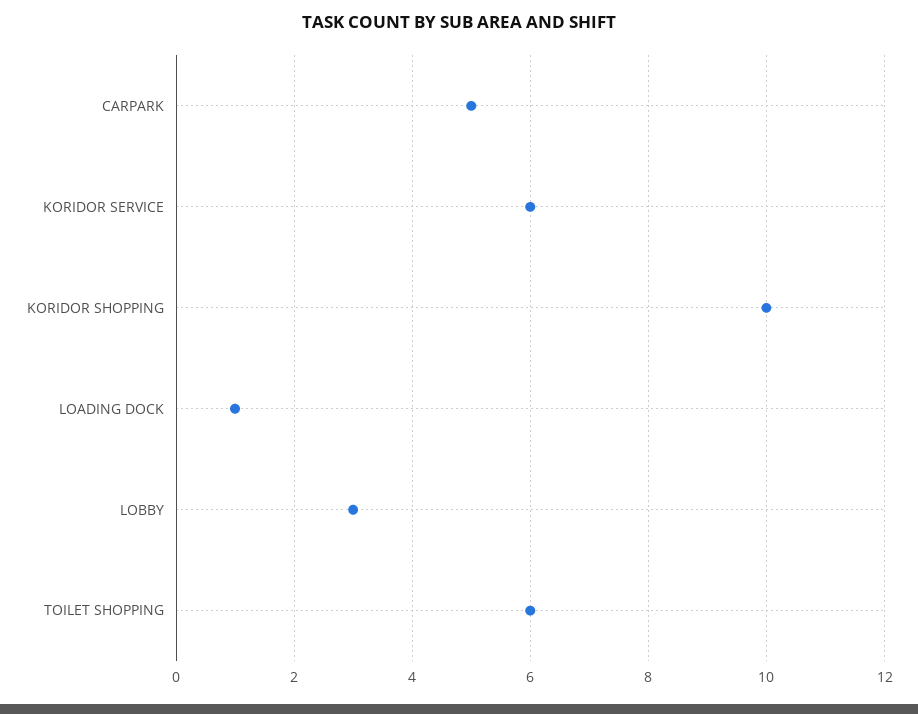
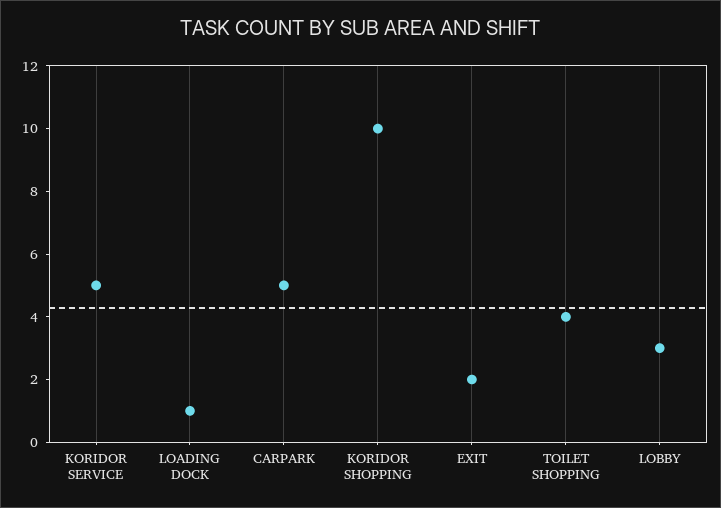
KORIDOR SERVICE: 6 -> 5
TOILET SHOPPING: 6 -> 4
EXIT: none -> 2

